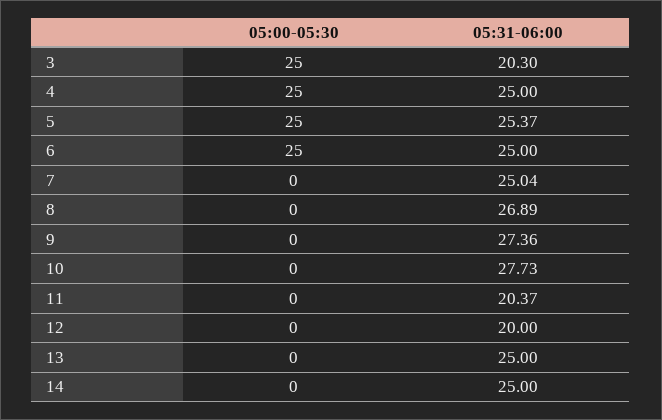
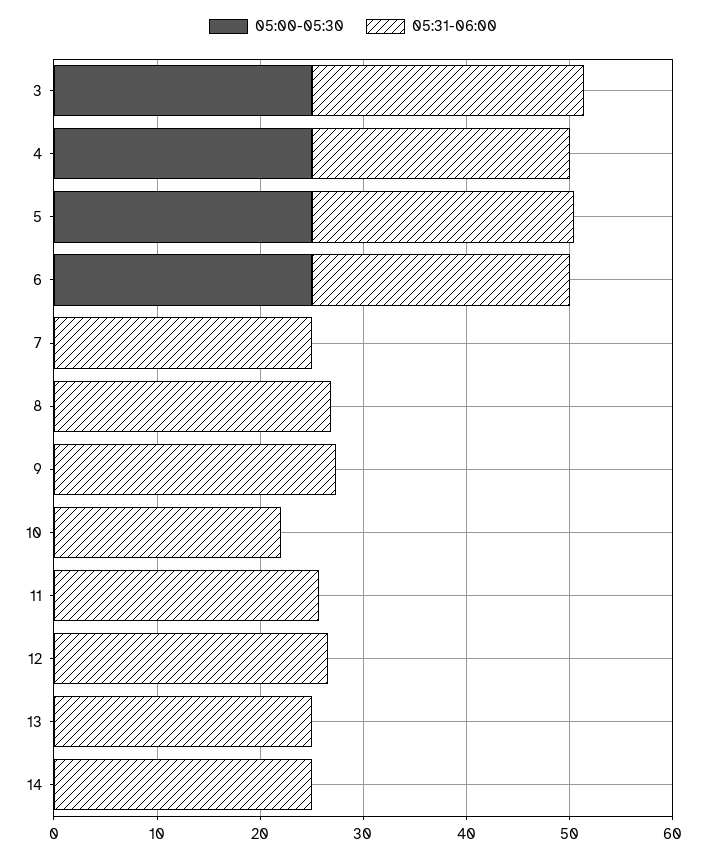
05:31-06:00, 3: 20.3 -> 26
05:31-06:00, 10: 27.73 -> 22
05:31-06:00, 11: 20.37 -> 26
05:31-06:00, 12: 20 -> 26

